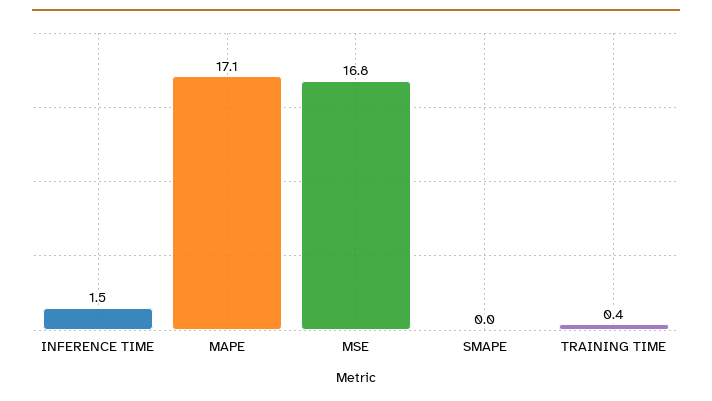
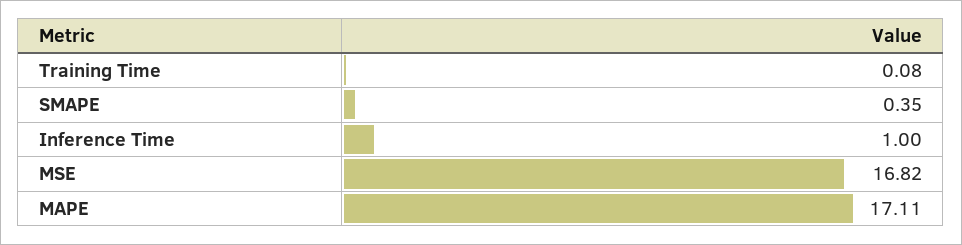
INFERENCE TIME: 1.5 -> 1
SMAPE: 0 -> 0.35
TRAINING TIME: 0.4 -> 0.08

